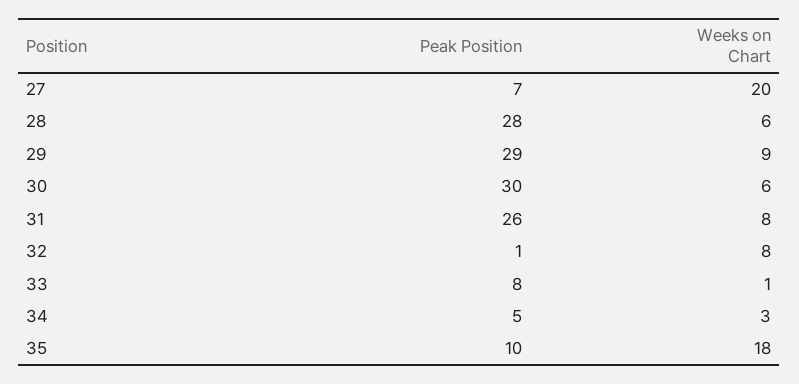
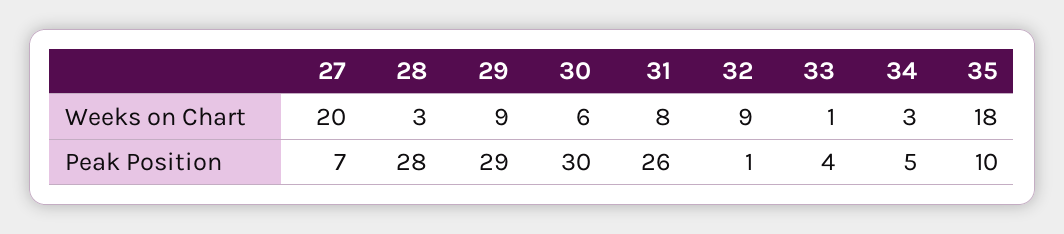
Weeks on Chart, 28: 6 -> 3
Weeks on Chart, 32: 8 -> 9
Peak Position, 33: 8 -> 4

